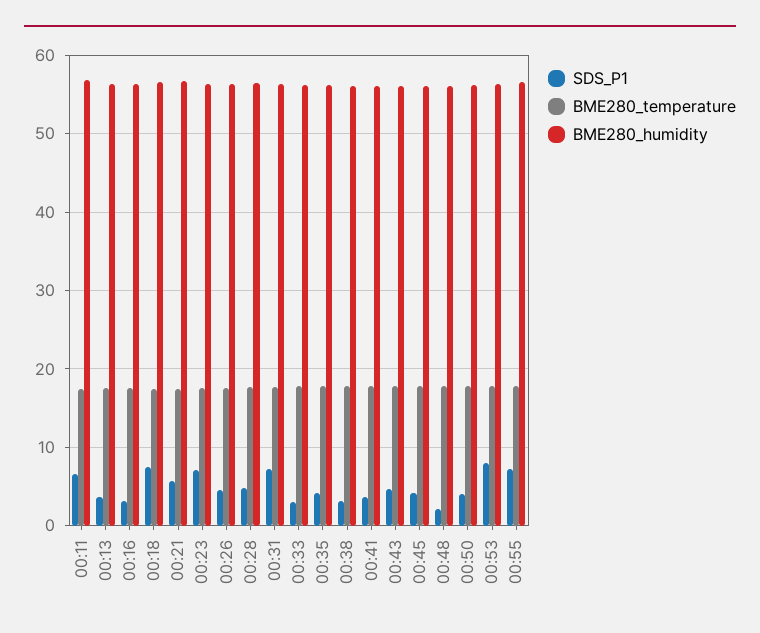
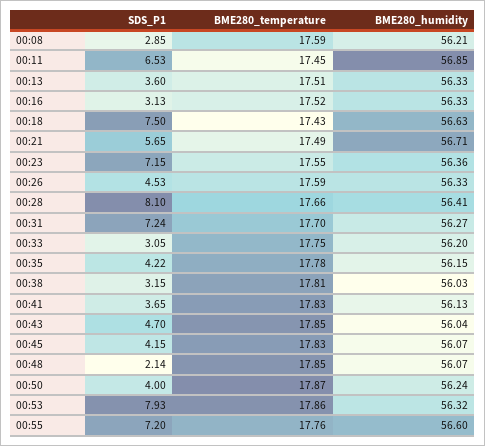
SDS_P1, 00:28: 5 -> 8.1
SDS_P1, 00:08: none -> 2.85
BME280_temperature, 00:08: none -> 17.59
BME280_humidity, 00:08: none -> 56.21

